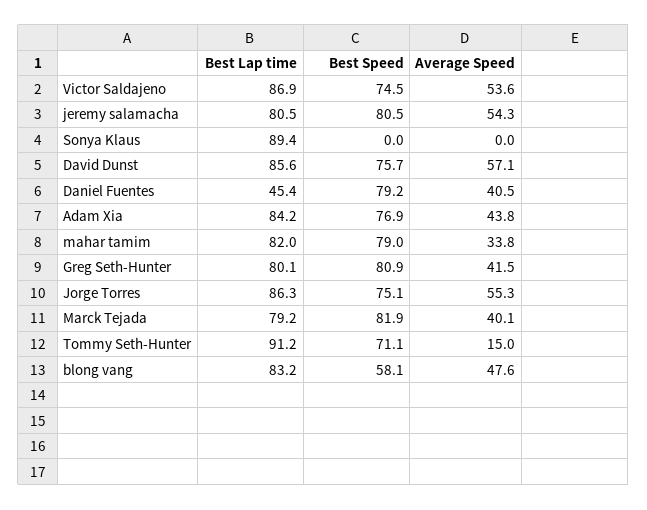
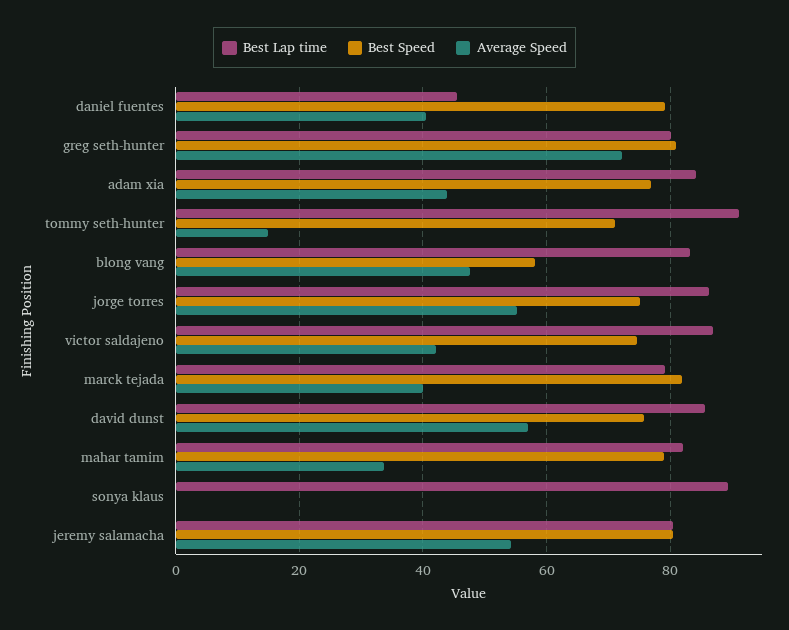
Average Speed, Victor Saldajeno: 53.6 -> 42
Average Speed, Greg Seth-Hunter: 41.5 -> 72

